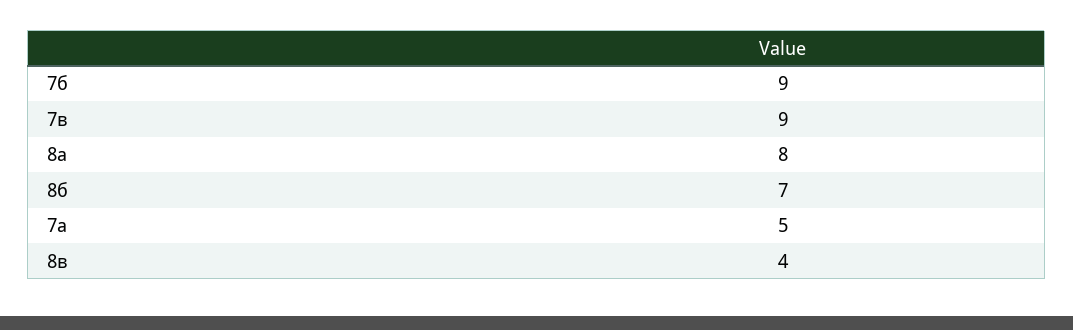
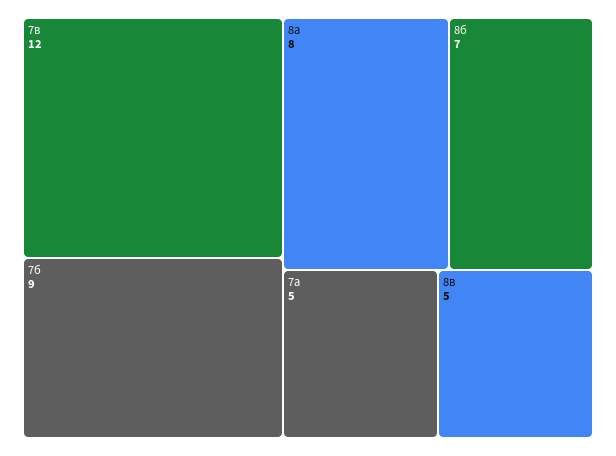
7в: 9 -> 12
8в: 4 -> 5

